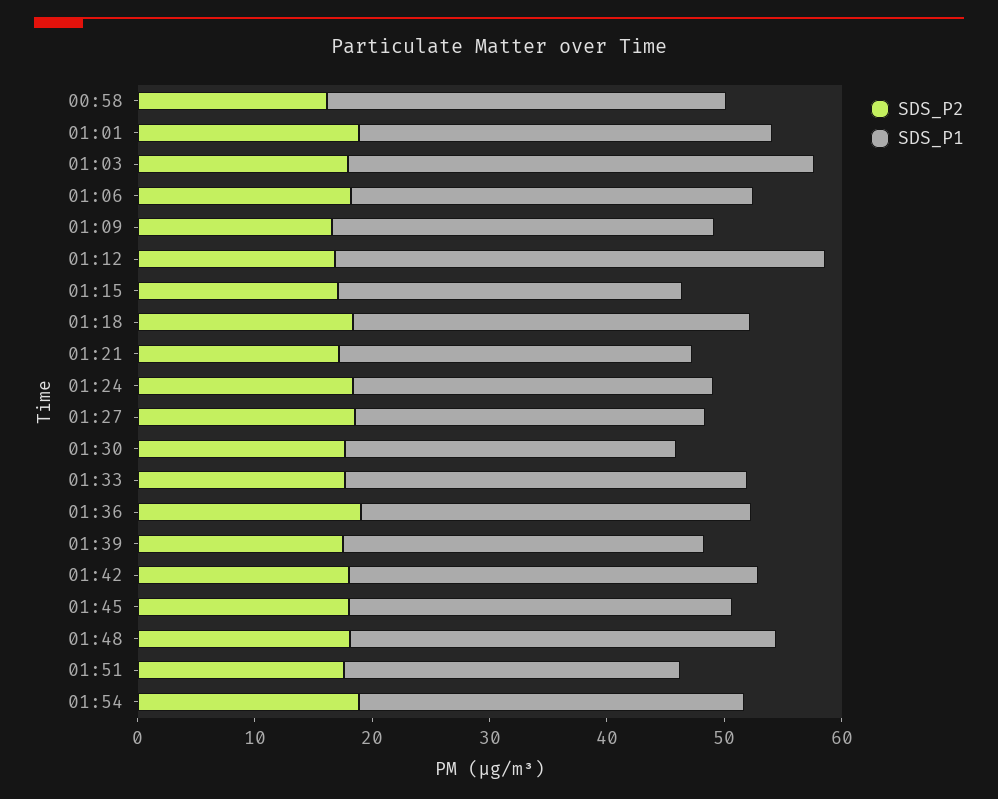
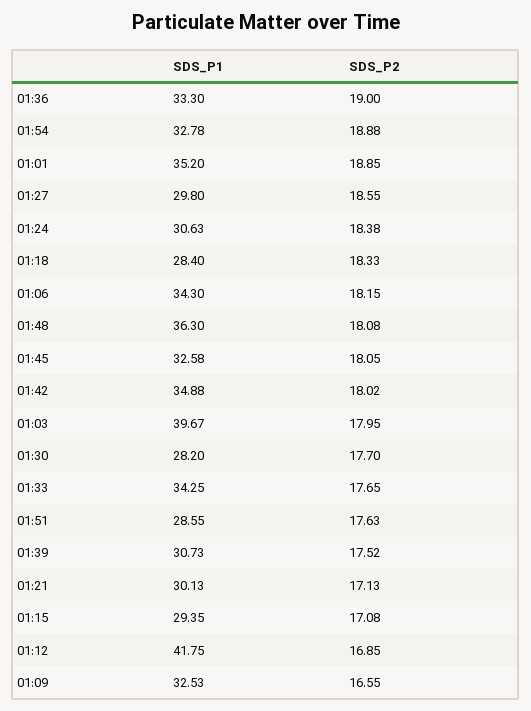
SDS_P2, 00:58: 16 -> none
SDS_P1, 00:58: 34 -> none
SDS_P1, 01:18: 34 -> 28.4

